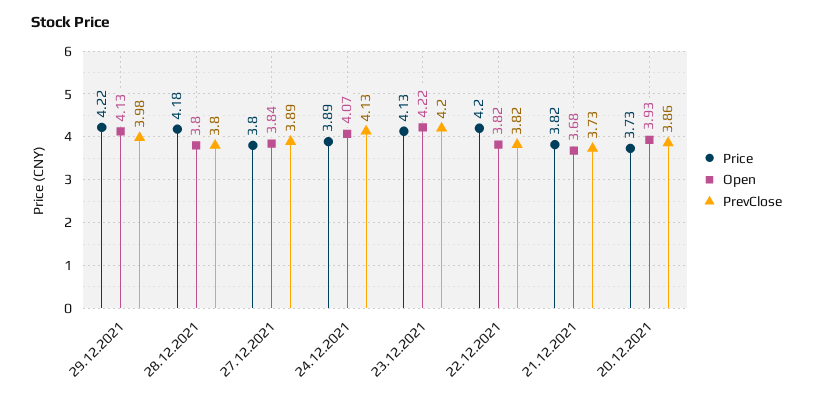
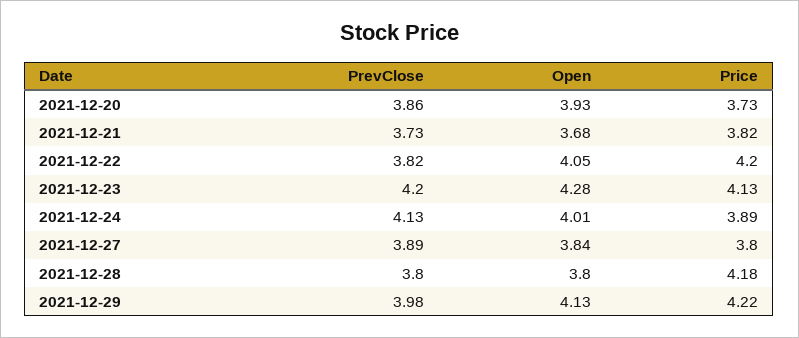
Open, 24.12.2021: 4.07 -> 4.01
Open, 23.12.2021: 4.22 -> 4.28
Open, 22.12.2021: 3.82 -> 4.05

